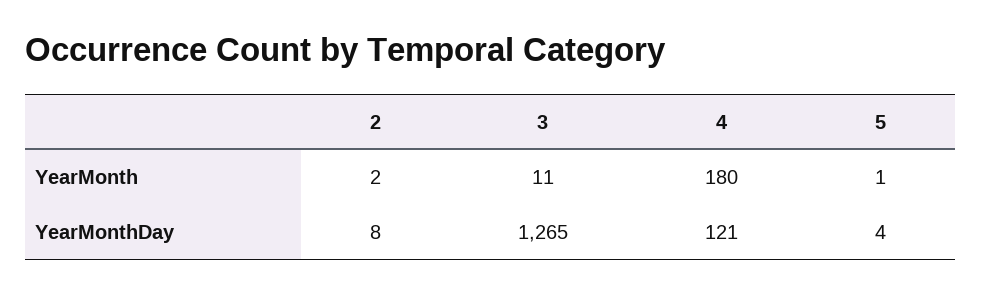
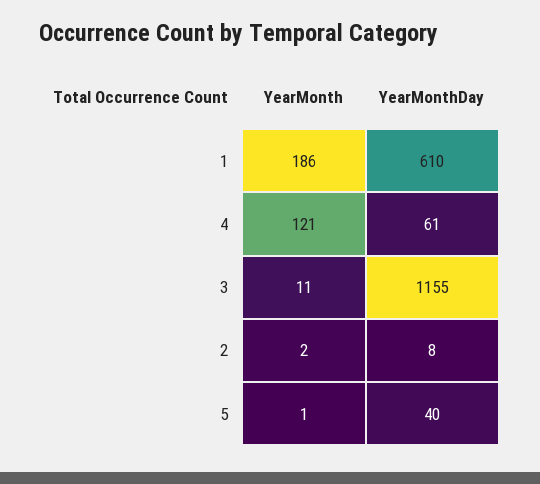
4, YearMonth: 180 -> 121
3, YearMonthDay: 1265 -> 1155
4, YearMonthDay: 121 -> 61
5, YearMonthDay: 4 -> 40
1, YearMonth: none -> 186
1, YearMonthDay: none -> 610

